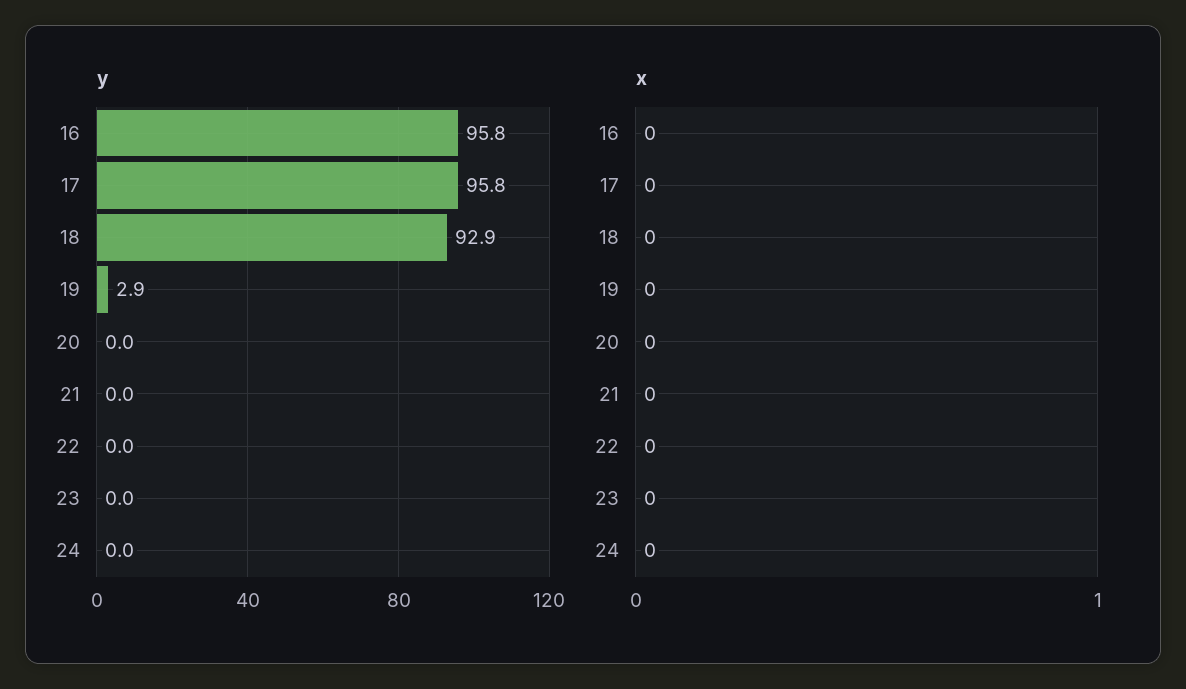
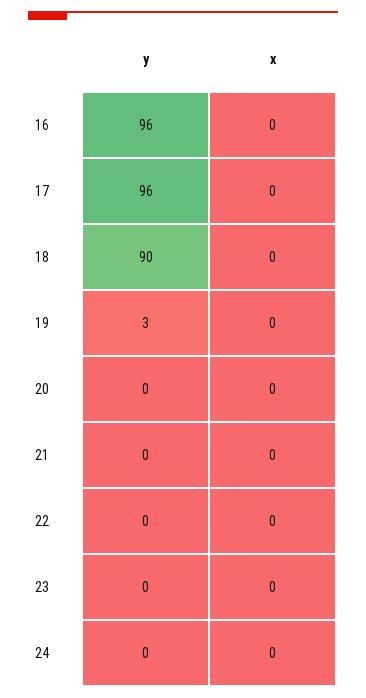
y, 18: 92.9 -> 90

